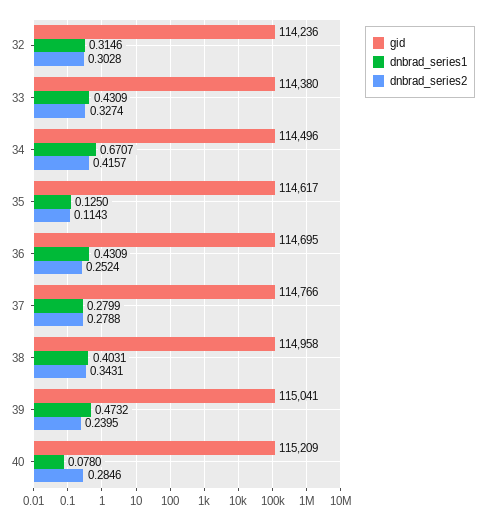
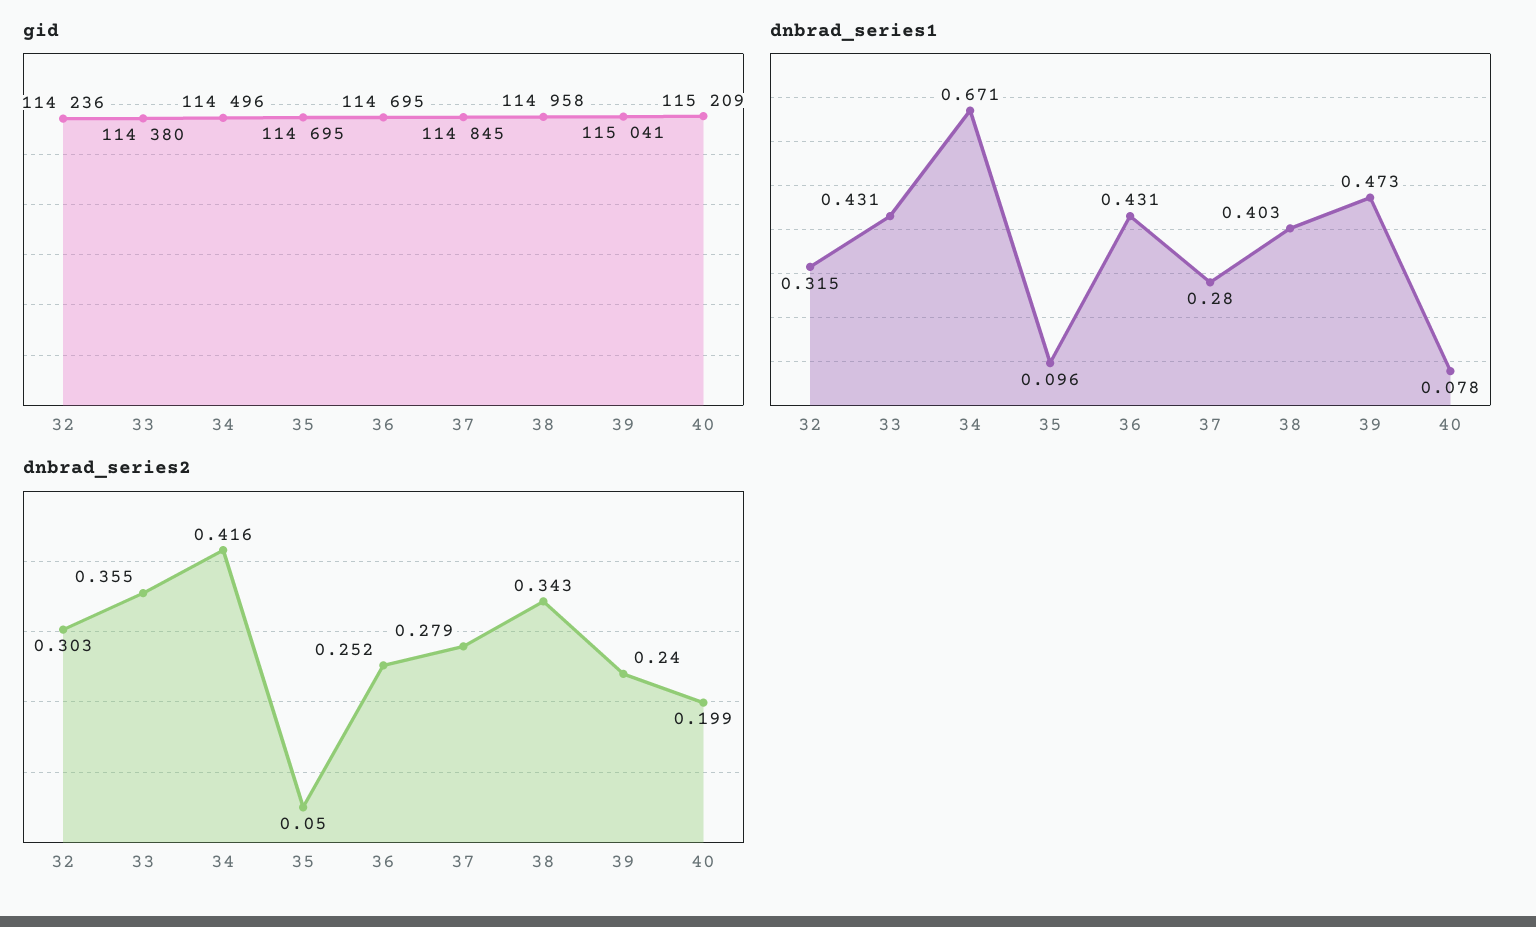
dnbrad_series2, 33: 0.3274 -> 0.355
gid, 35: 114617 -> 114695
dnbrad_series1, 35: 0.125 -> 0.096
dnbrad_series2, 35: 0.1143 -> 0.05
gid, 37: 114766 -> 114845
dnbrad_series2, 40: 0.2846 -> 0.199

